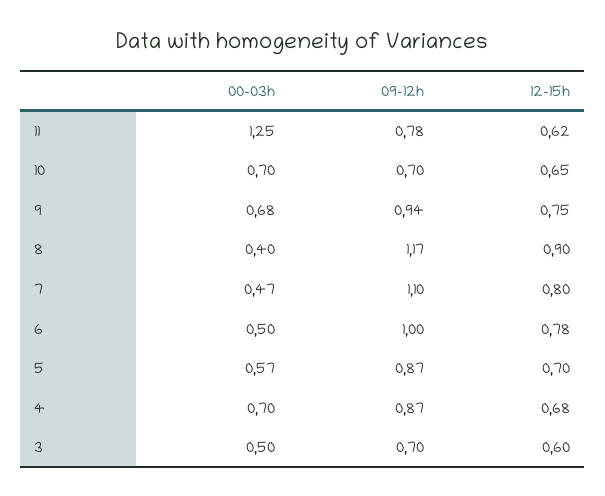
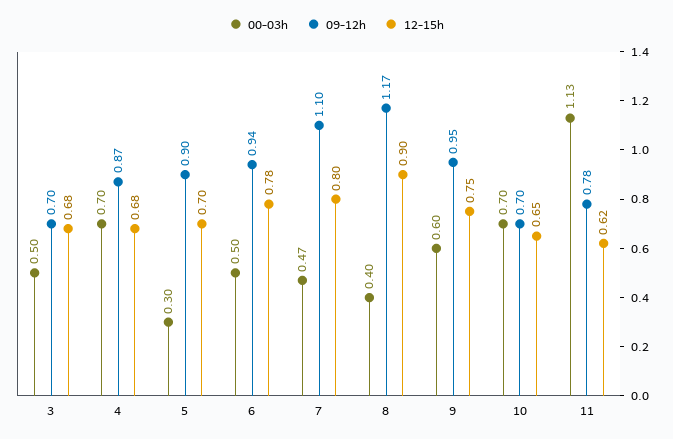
00-03h, 11: 1.25 -> 1.13
00-03h, 9: 0.68 -> 0.6
09-12h, 9: 0.94 -> 0.95
09-12h, 6: 1 -> 0.94
00-03h, 5: 0.57 -> 0.3
09-12h, 5: 0.87 -> 0.9
12-15h, 3: 0.6 -> 0.68

